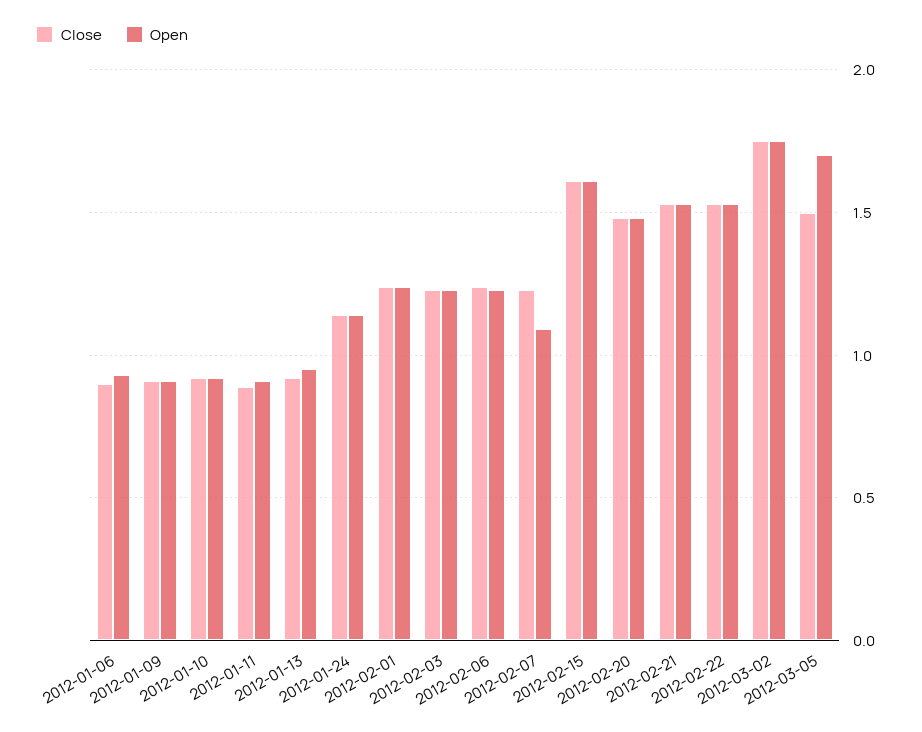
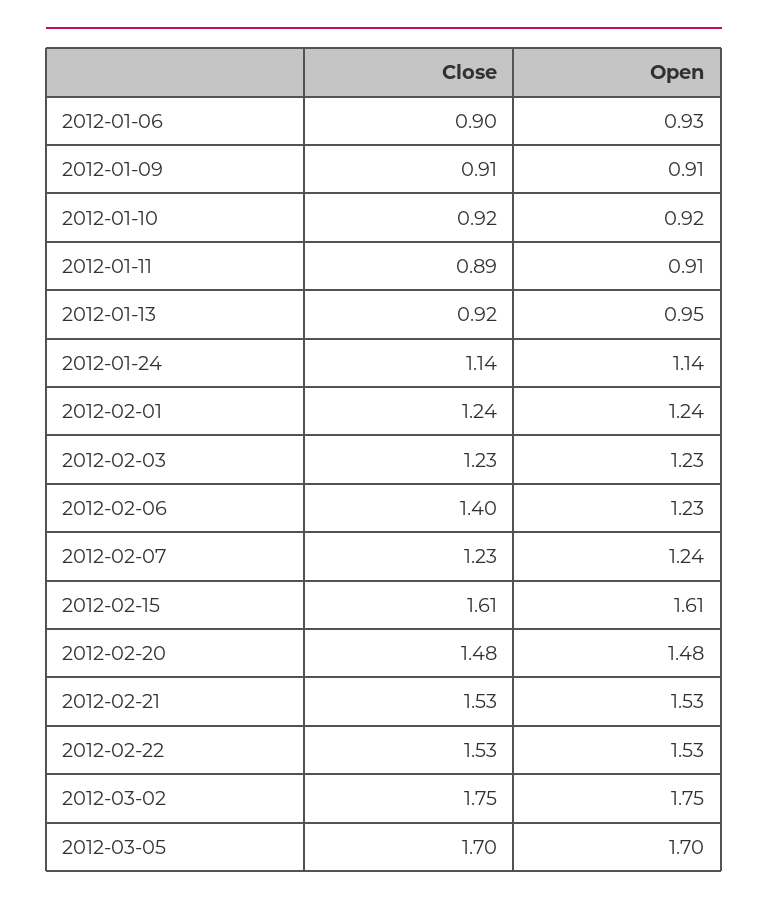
Close, 2012-02-06: 1.25 -> 1.4
Open, 2012-02-07: 1.1 -> 1.24
Close, 2012-03-05: 1.5 -> 1.7

